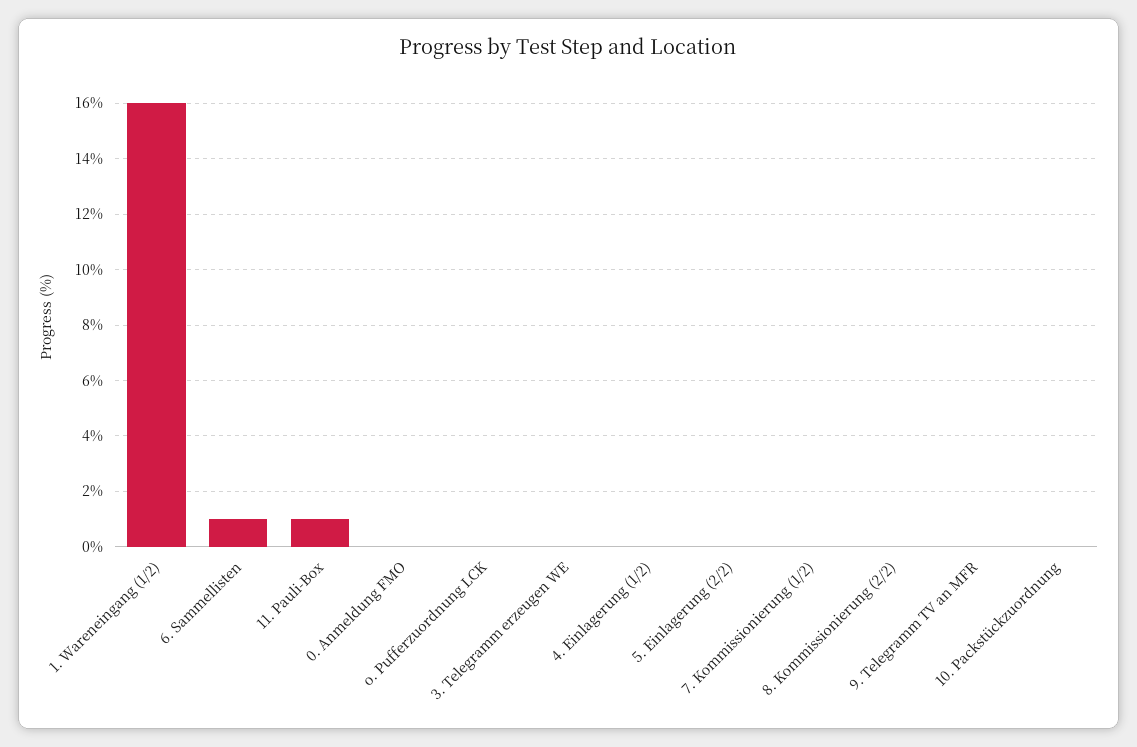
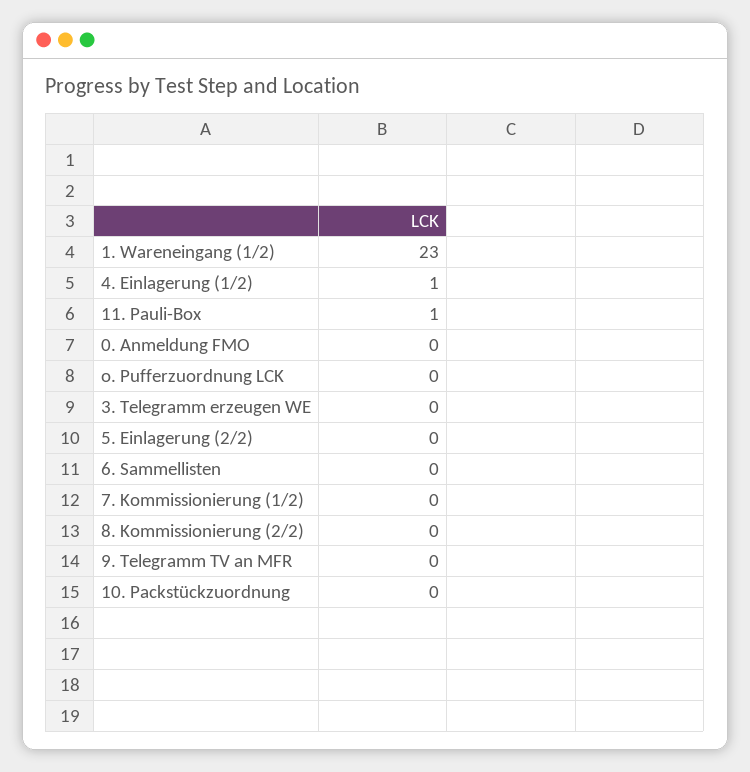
1. Wareneingang (1/2): 16 -> 23
6. Sammellisten: 1 -> 0
4. Einlagerung (1/2): 0 -> 1

